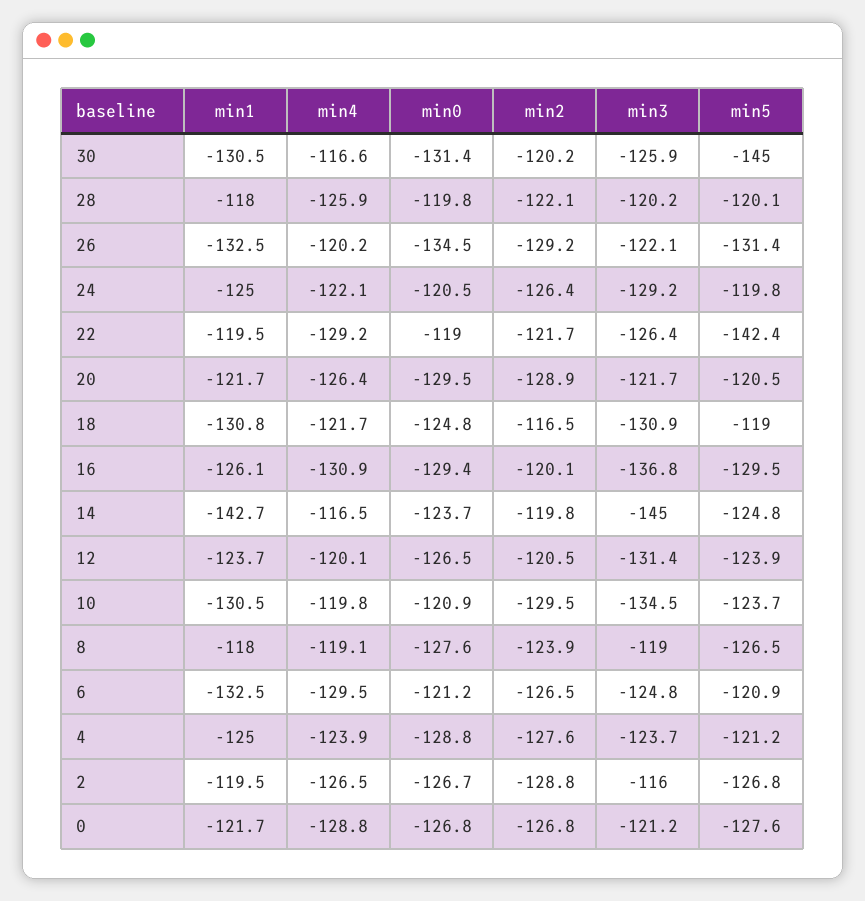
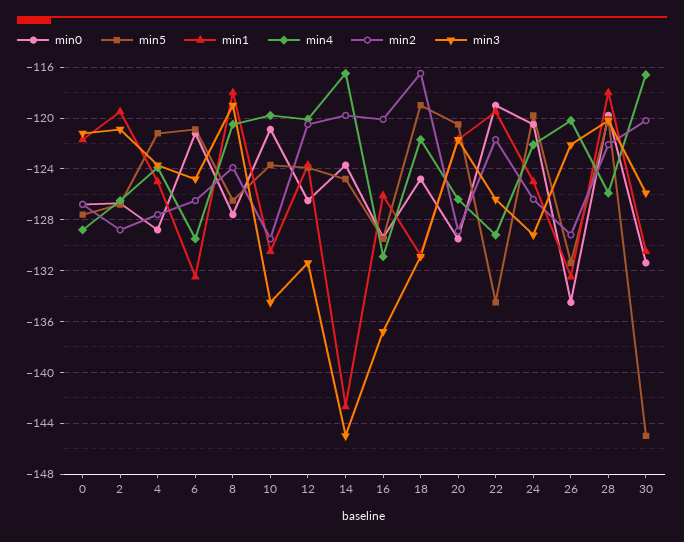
min5, 22: -142.4 -> -134.5
min4, 8: -119.1 -> -120.5
min3, 2: -116 -> -121

